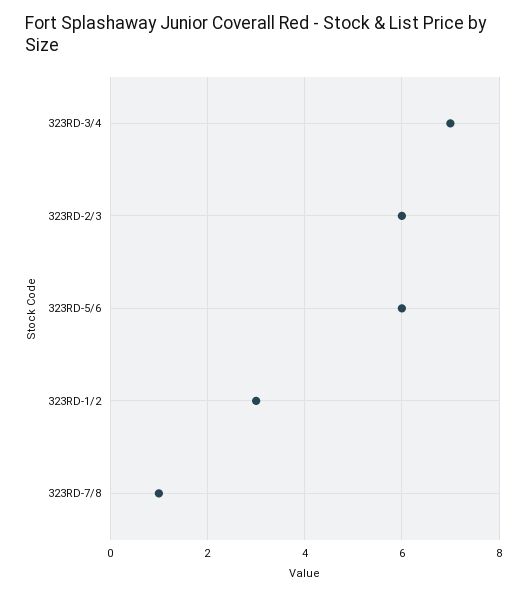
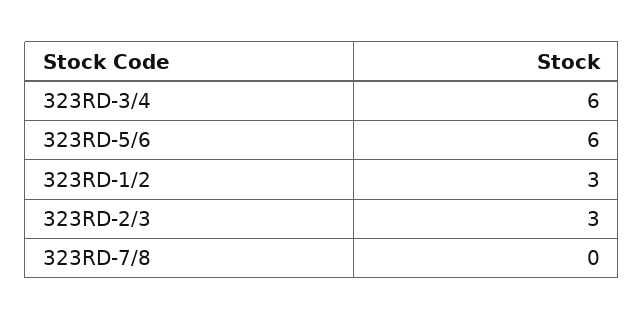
323RD-3/4: 7 -> 6
323RD-2/3: 6 -> 3
323RD-7/8: 1 -> 0

